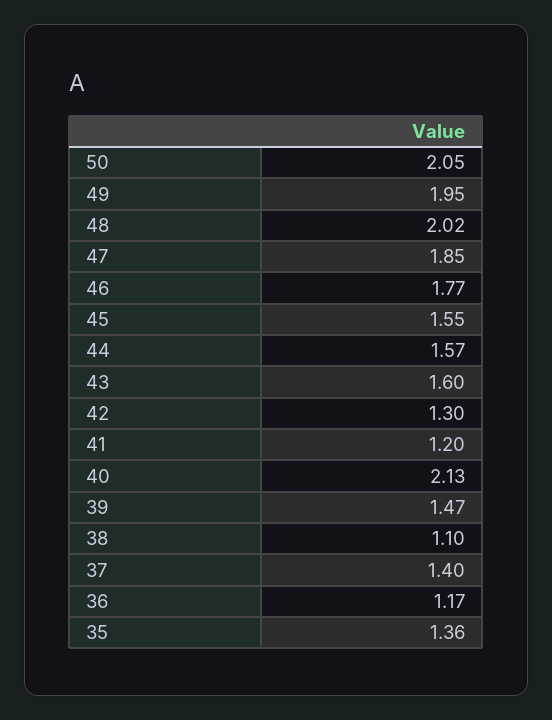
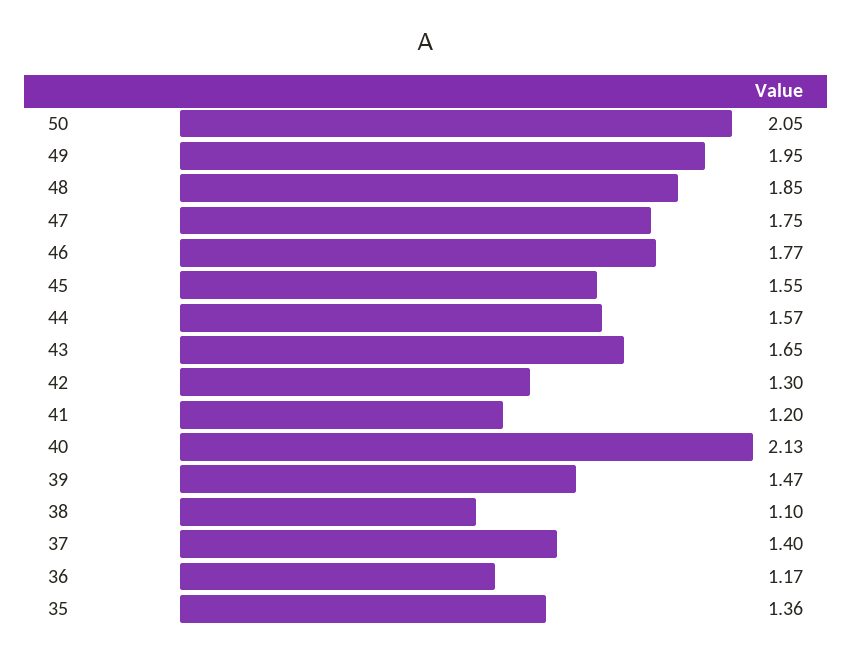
48: 2.02 -> 1.85
47: 1.85 -> 1.75
43: 1.6 -> 1.65

